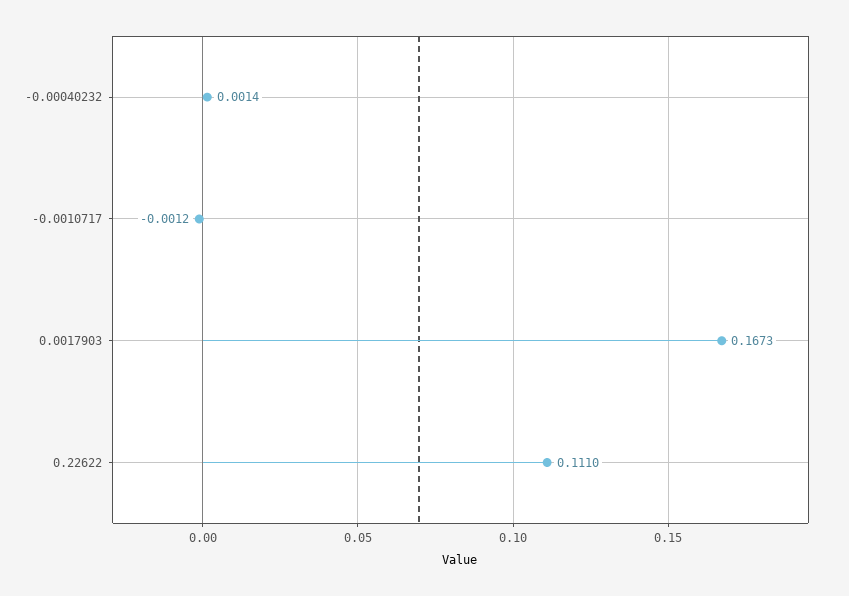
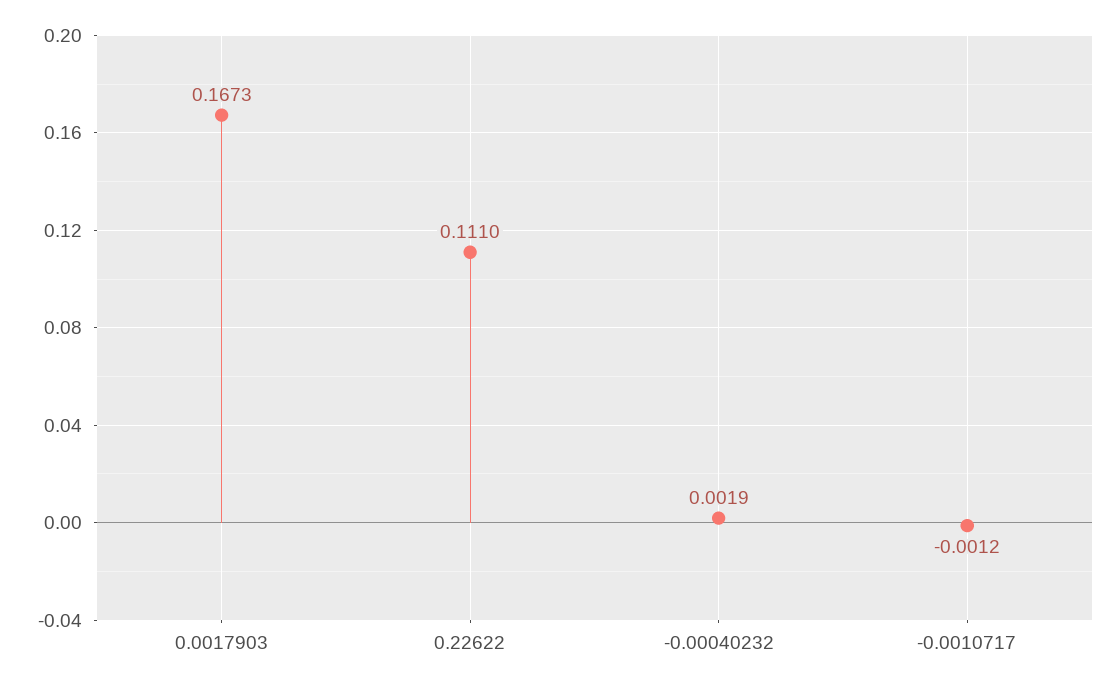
-0.00040232: 0.0014 -> 0.0019

